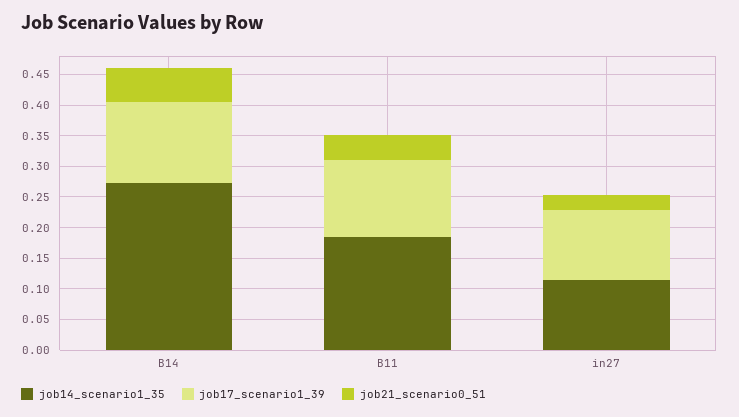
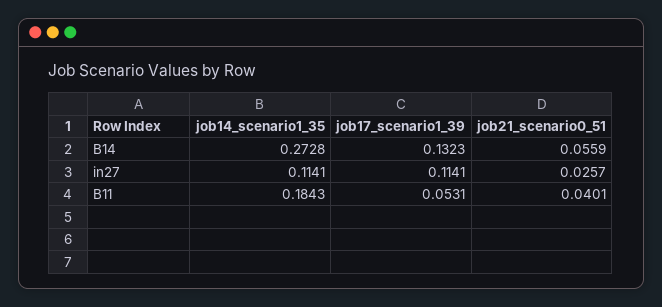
job17_scenario1_39, B11: 0.125 -> 0.0531

